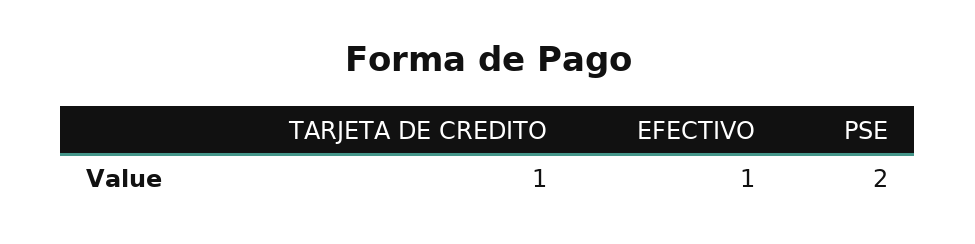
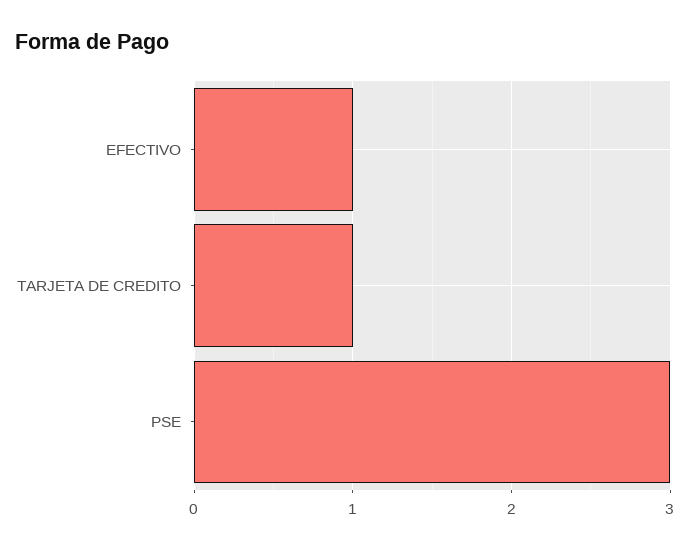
PSE: 2 -> 3

